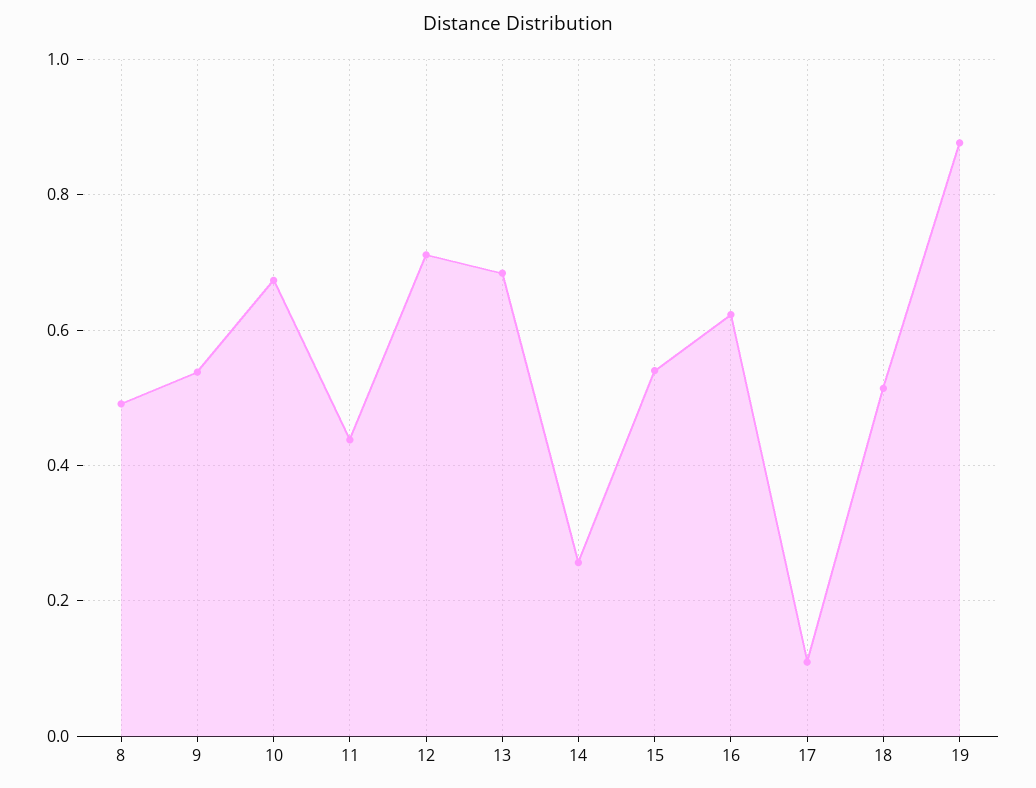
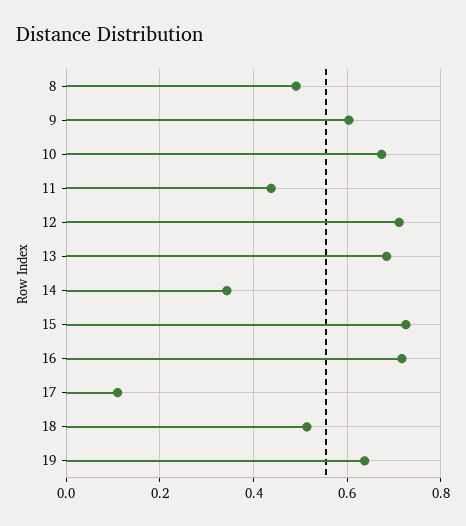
9: 0.54 -> 0.6
14: 0.26 -> 0.34
15: 0.54 -> 0.72
16: 0.62 -> 0.72
19: 0.88 -> 0.64

